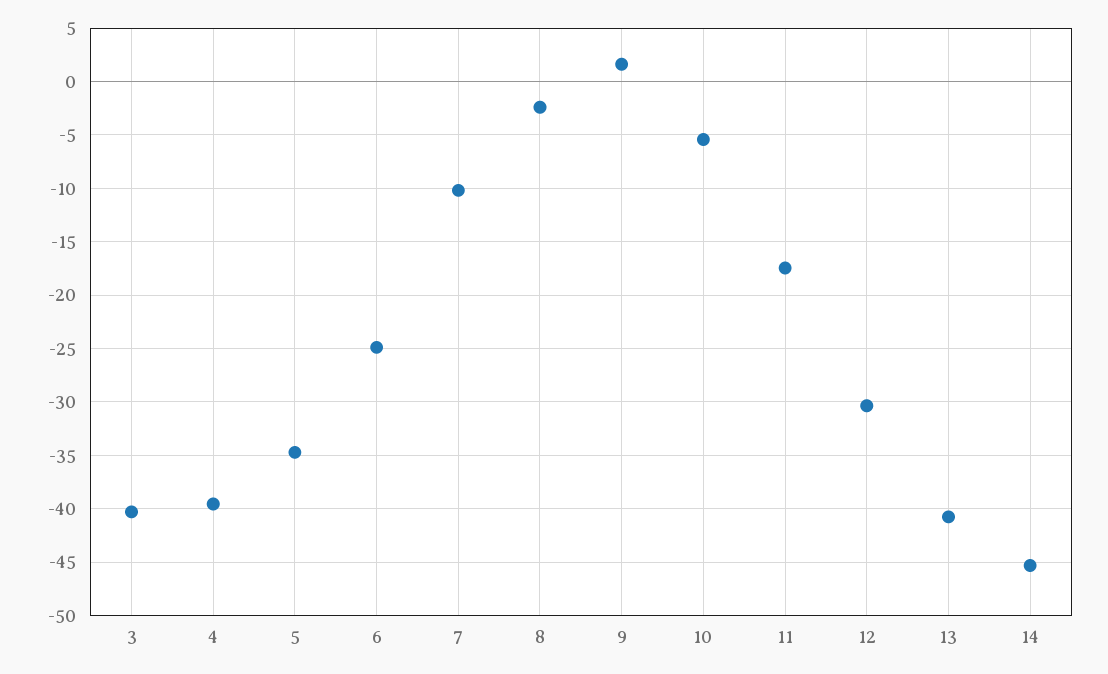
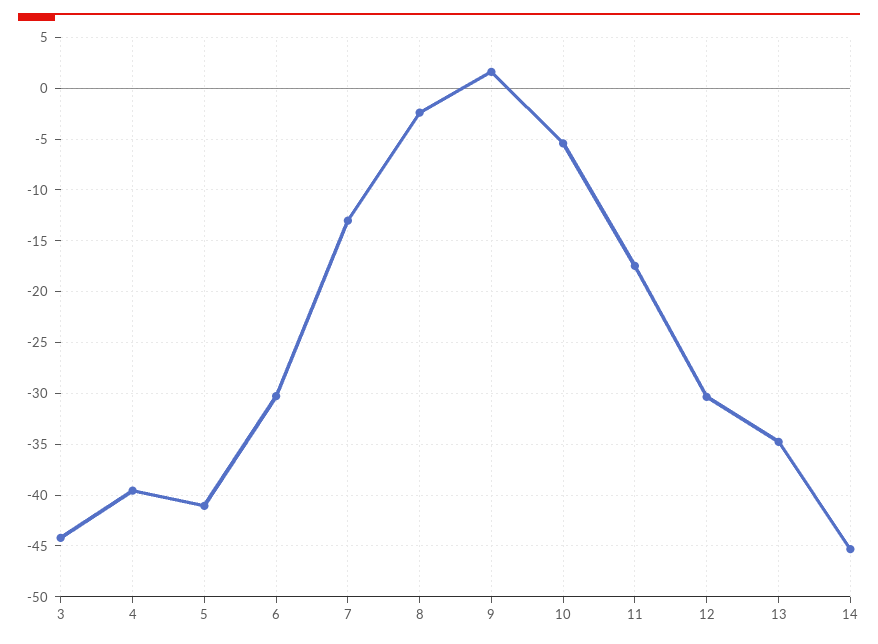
3: -40 -> -44
5: -35 -> -41
6: -25 -> -30
7: -10 -> -13
13: -41 -> -35

